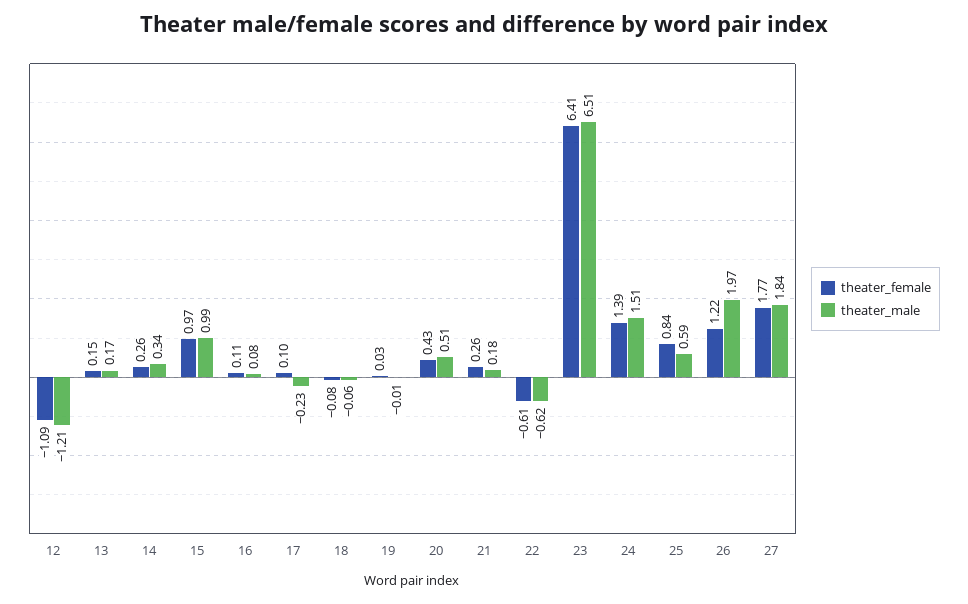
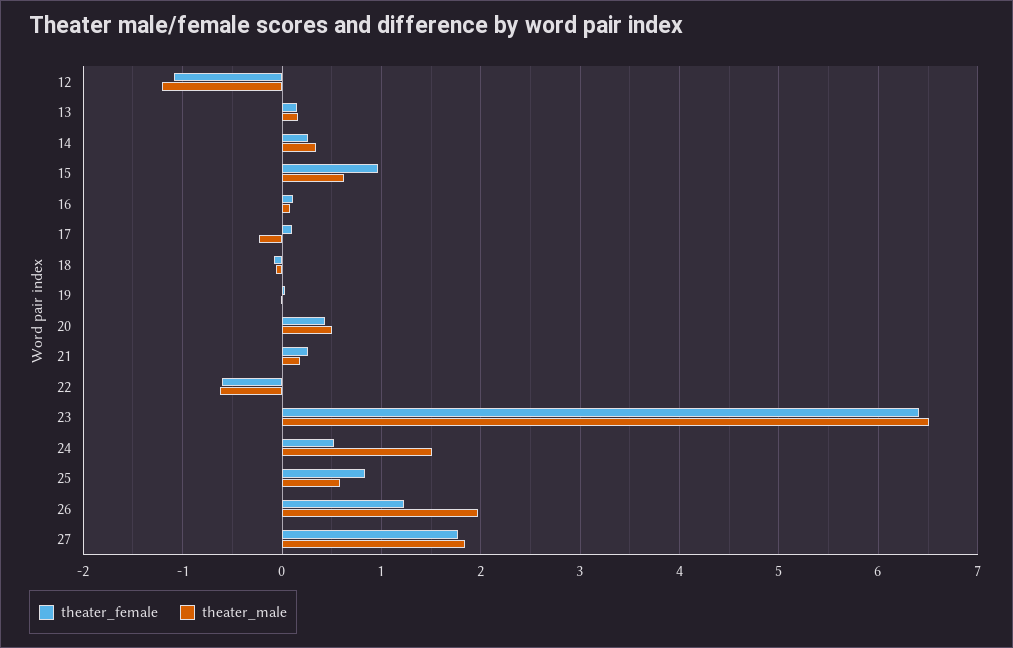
theater_male, 15: 0.99 -> 0.6
theater_female, 24: 1.39 -> 0.5

